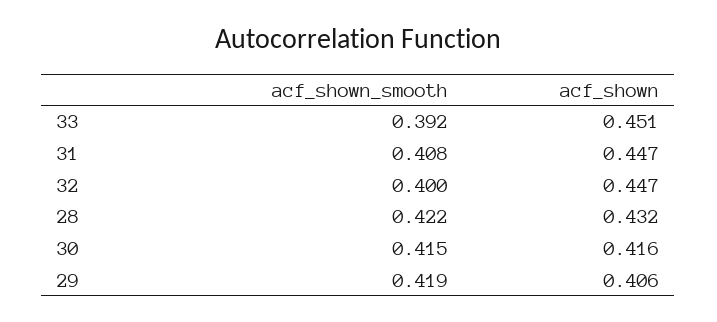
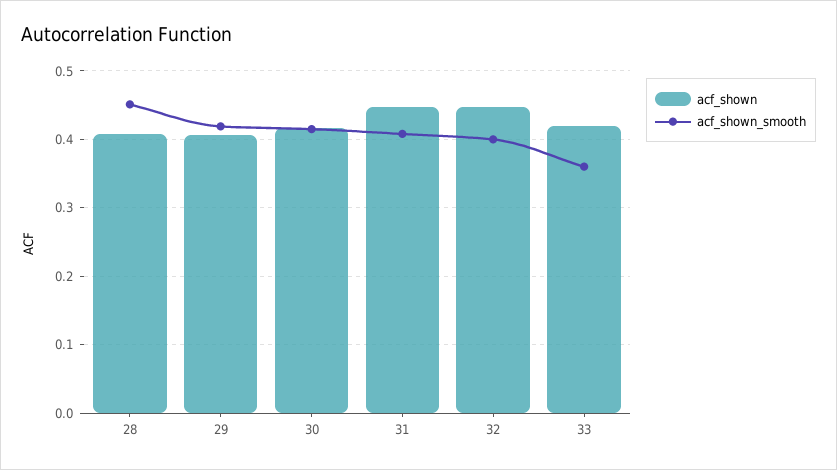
acf_shown_smooth, 33: 0.392 -> 0.36
acf_shown, 33: 0.451 -> 0.42
acf_shown_smooth, 28: 0.422 -> 0.45
acf_shown, 28: 0.432 -> 0.41

